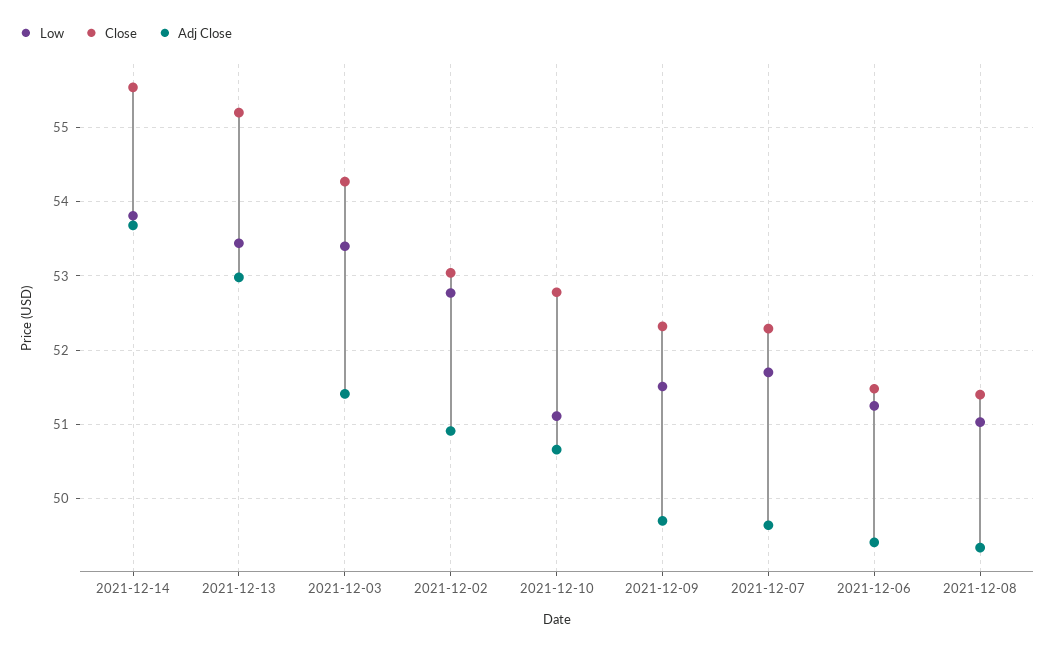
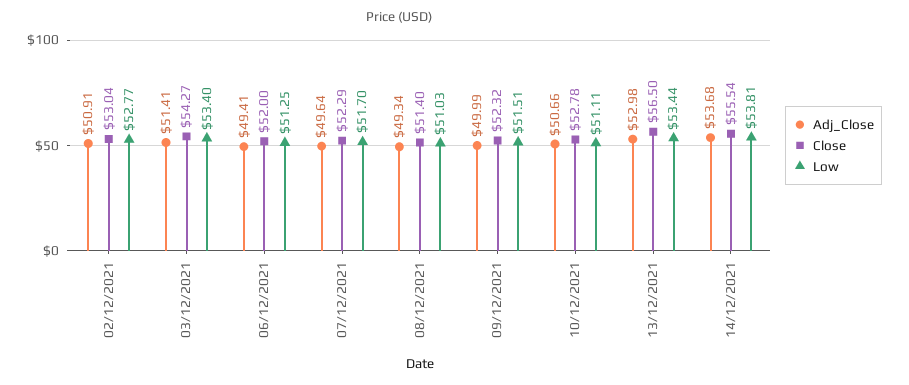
Close, 2021-12-13: 55.2 -> 56.5
Adj Close, 2021-12-09: 49.7 -> 49.99
Close, 2021-12-06: 51.5 -> 52

